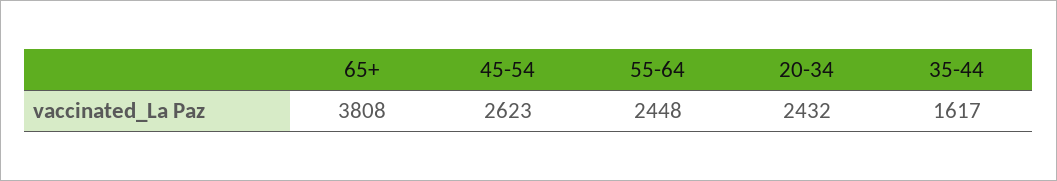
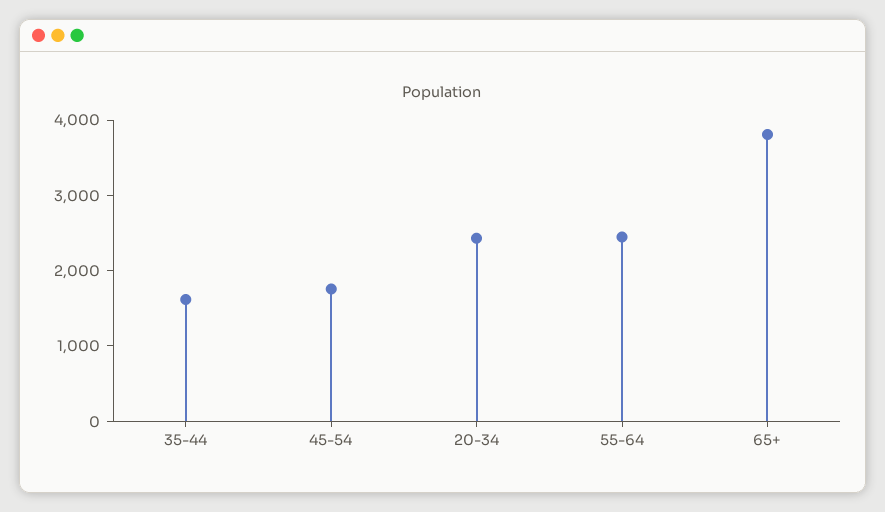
45-54: 2623 -> 1800

